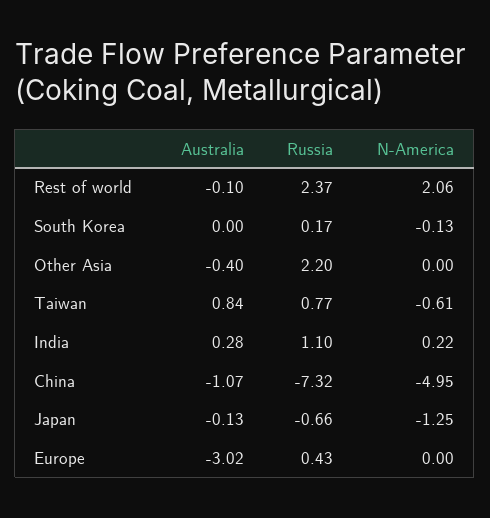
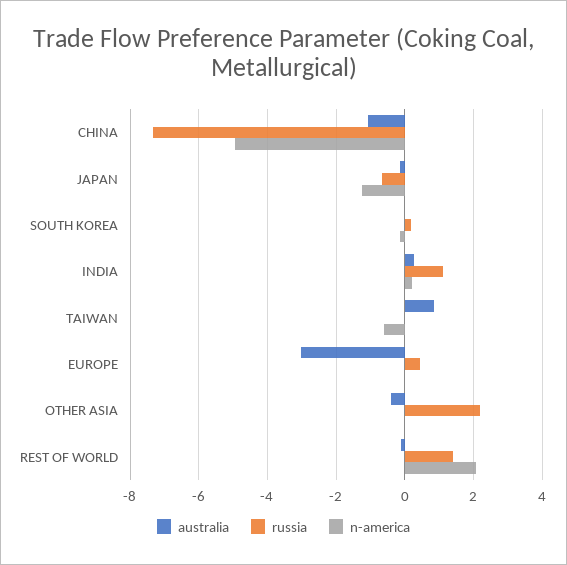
Russia, Rest of world: 2.37 -> 1.4
Russia, Taiwan: 0.77 -> 0

